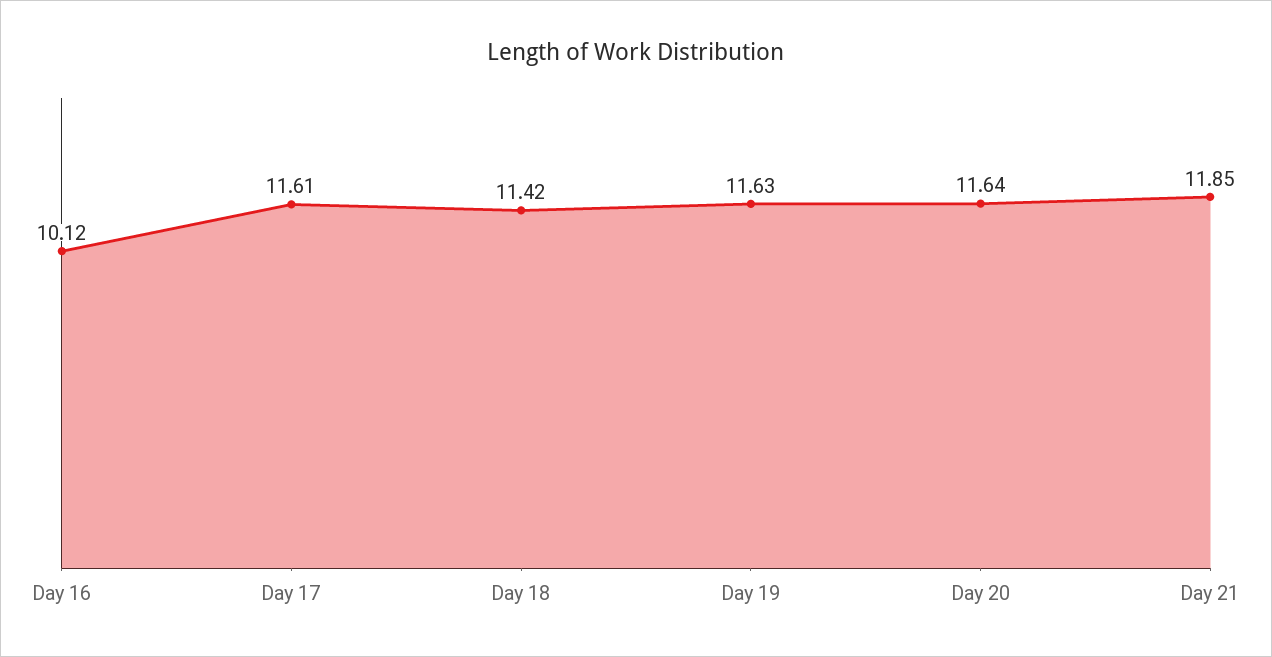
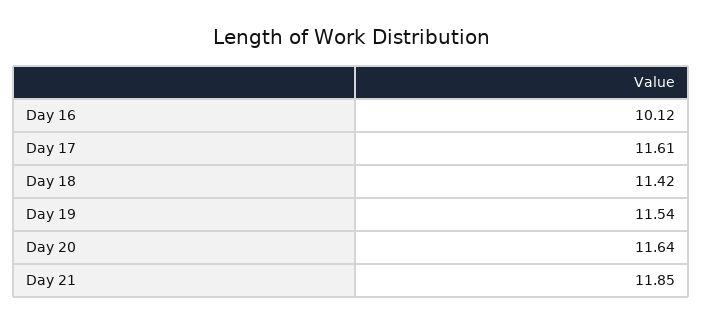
Day 19: 11.63 -> 11.54

